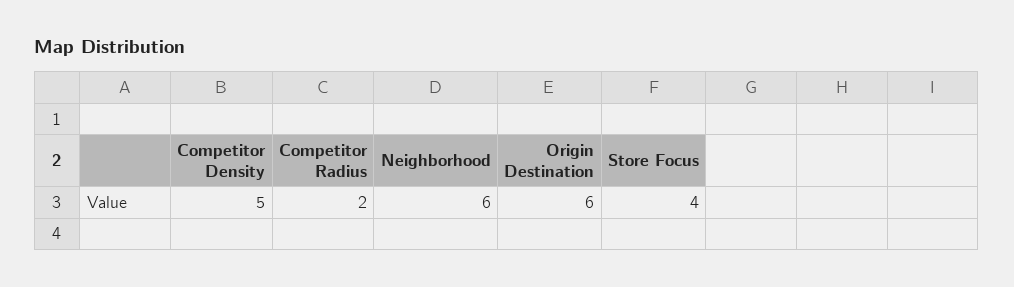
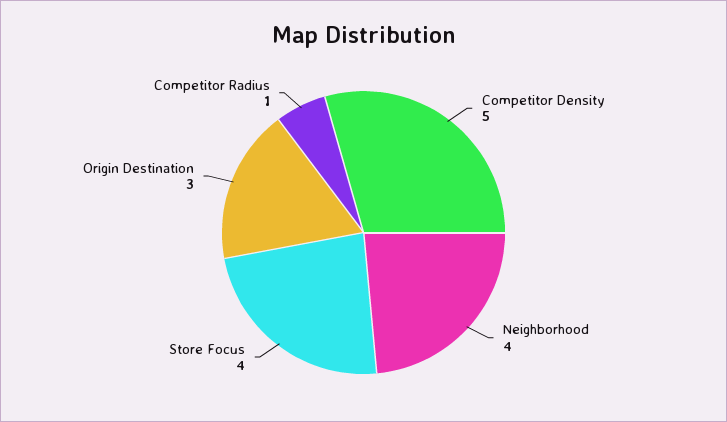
Competitor Radius: 2 -> 1
Neighborhood: 6 -> 4
Origin Destination: 6 -> 3

